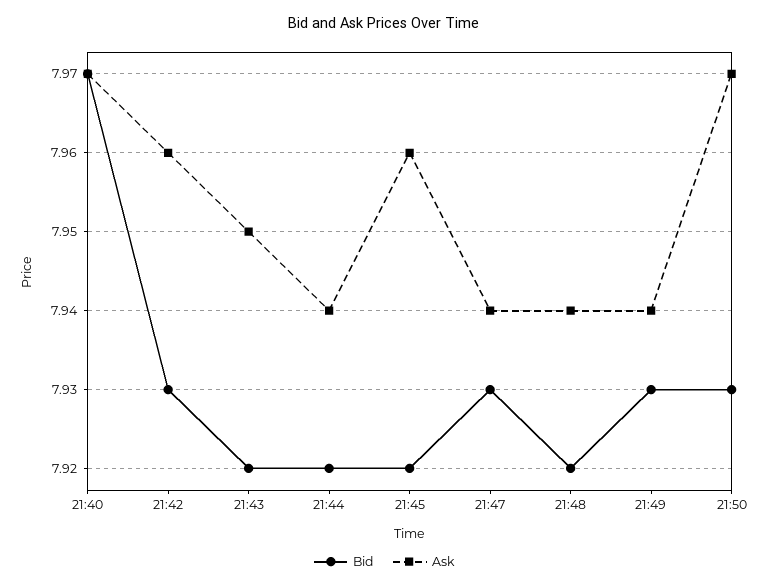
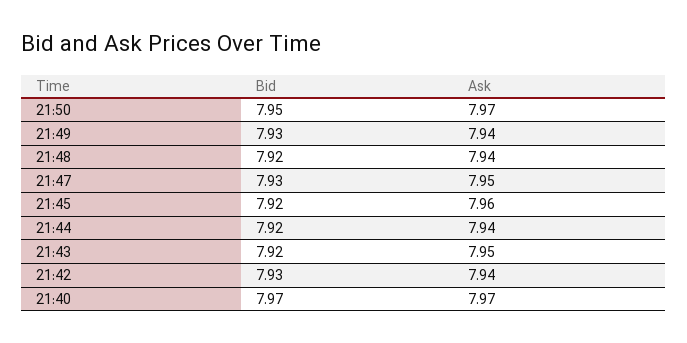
Ask, 21:42: 7.96 -> 7.94
Ask, 21:47: 7.94 -> 7.95
Bid, 21:50: 7.93 -> 7.95

